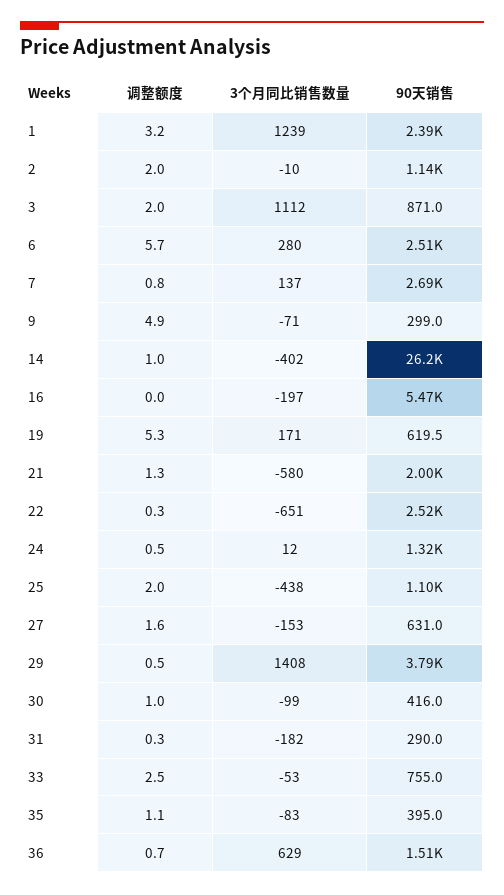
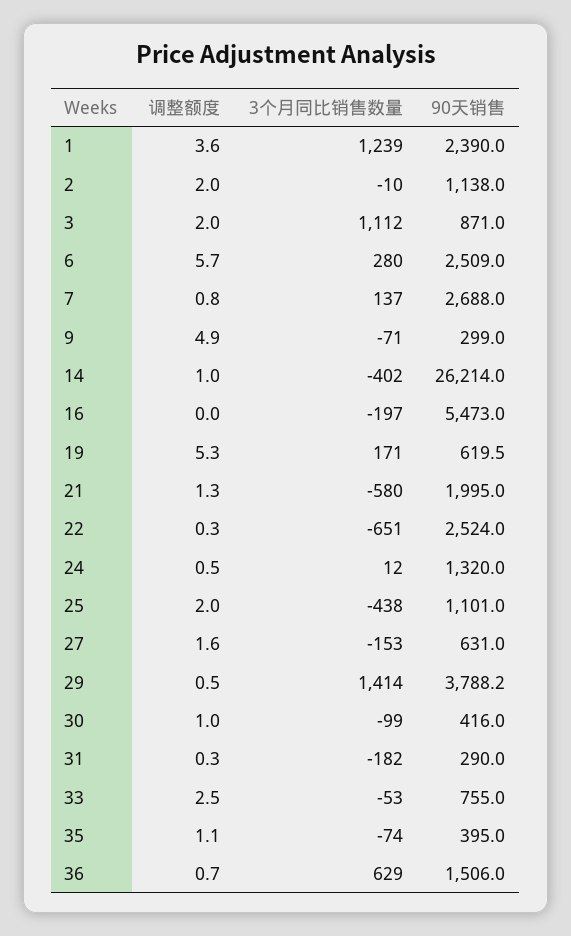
调整额度, 1: 3.2 -> 3.6
3个月同比销售数量, 29: 1408 -> 1414
3个月同比销售数量, 35: -83 -> -74

